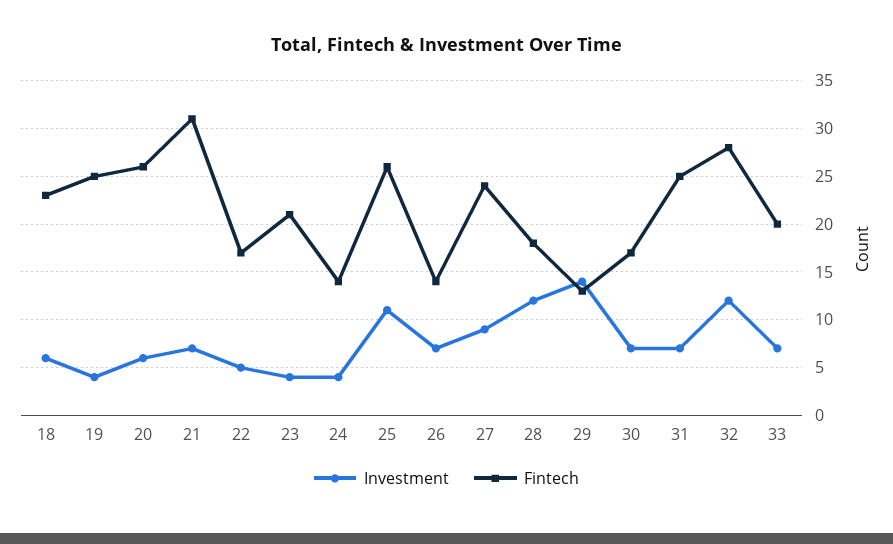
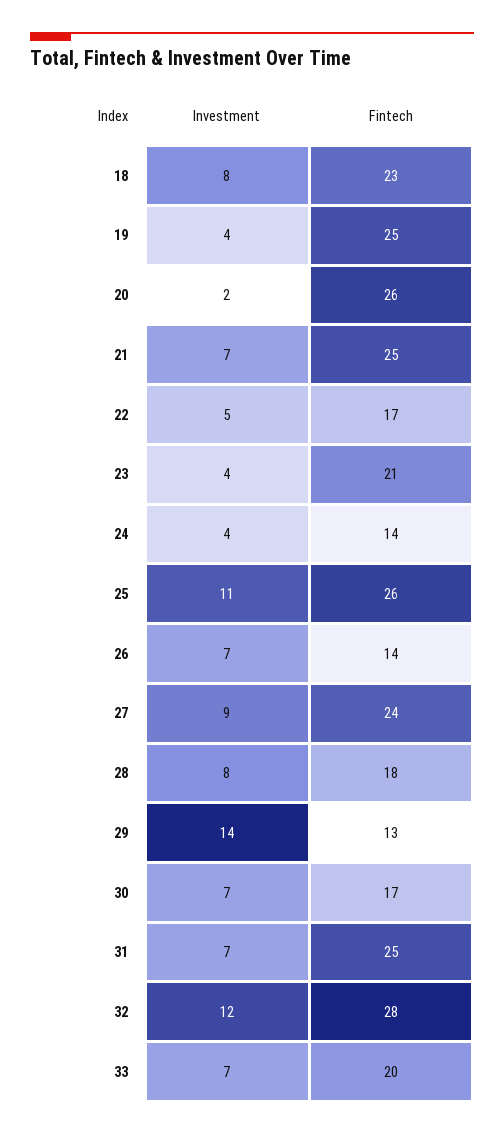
Investment, 18: 6 -> 8
Investment, 20: 6 -> 2
Fintech, 21: 31 -> 25
Investment, 28: 12 -> 8

